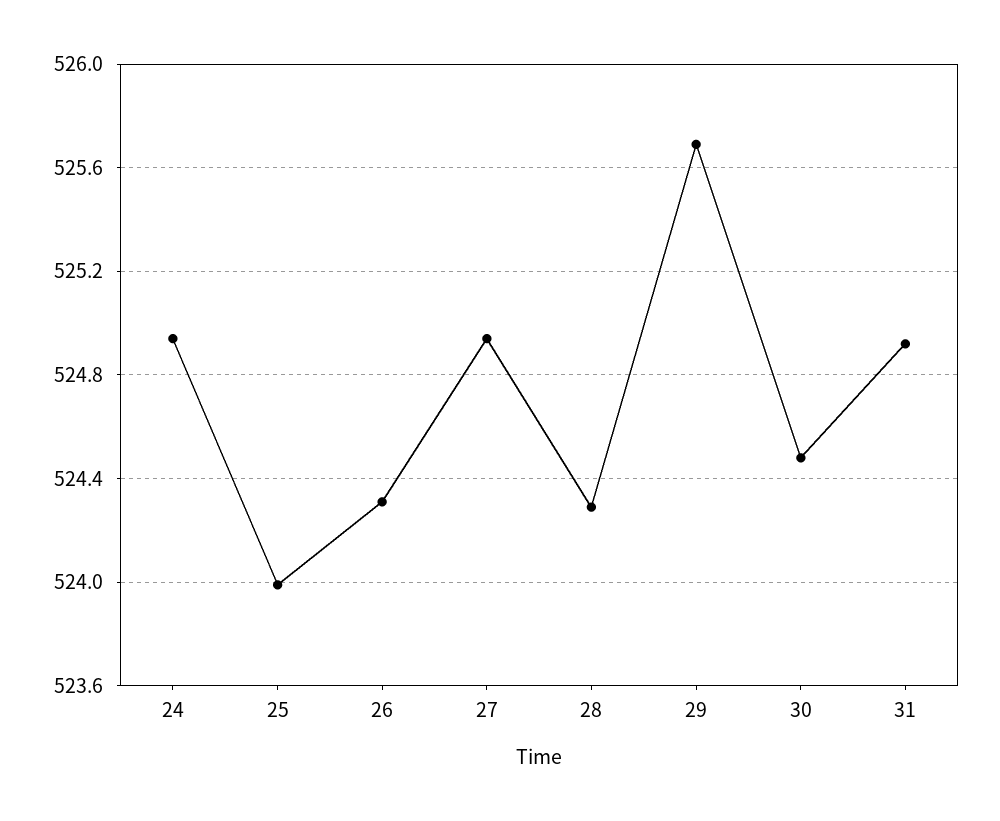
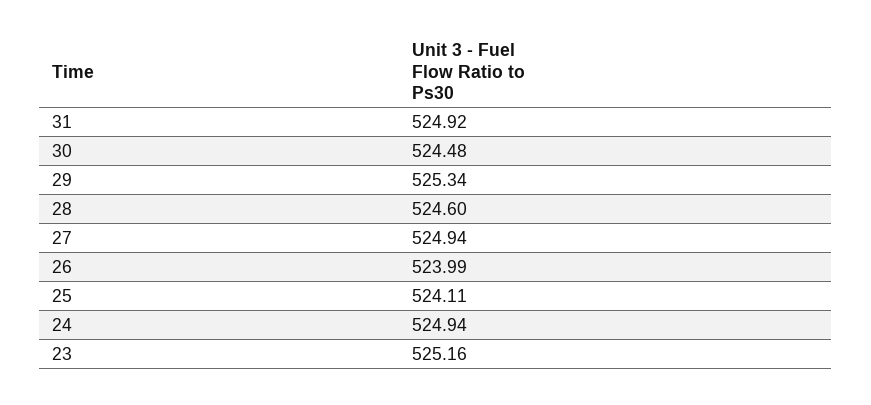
25: 524 -> 524.11
26: 524.3 -> 523.99
28: 524.3 -> 524.6
29: 525.7 -> 525.34
23: none -> 525.16

